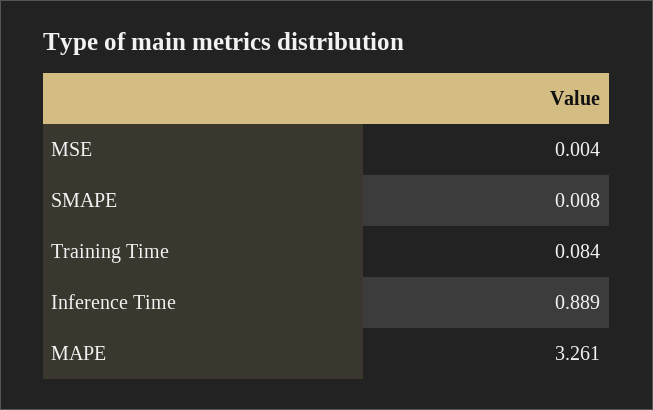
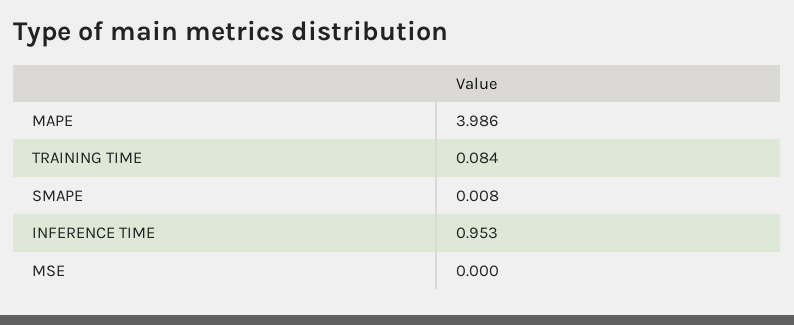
MSE: 0.004 -> 0
Inference Time: 0.889 -> 0.953
MAPE: 3.261 -> 3.986

